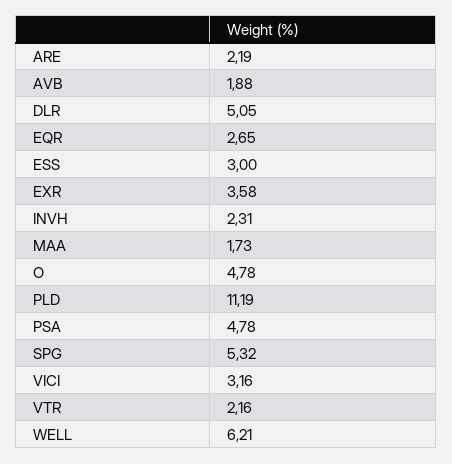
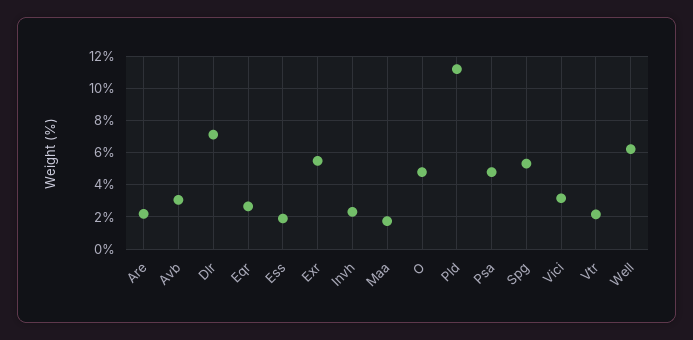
AVB: 1.88 -> 3
DLR: 5.05 -> 7
ESS: 3 -> 2
EXR: 3.58 -> 5.5

